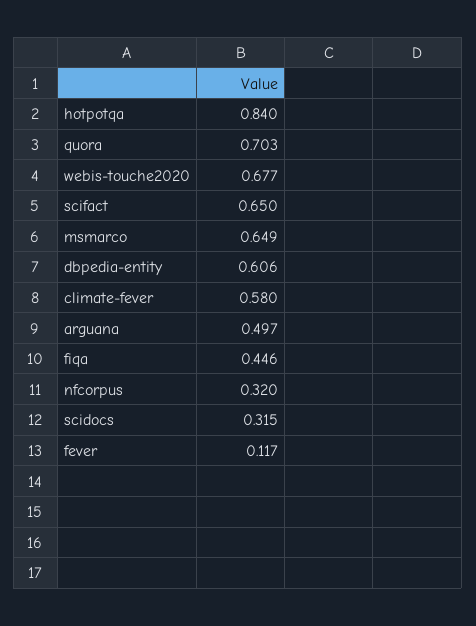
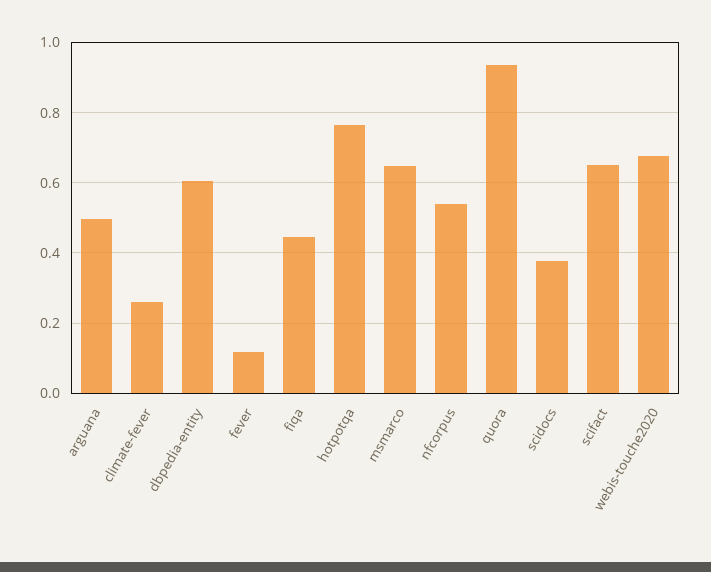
hotpotqa: 0.84 -> 0.76
quora: 0.703 -> 0.94
climate-fever: 0.58 -> 0.26
nfcorpus: 0.32 -> 0.54
scidocs: 0.315 -> 0.38

